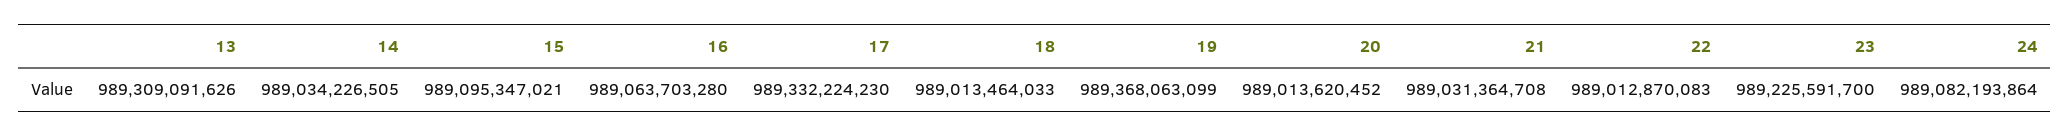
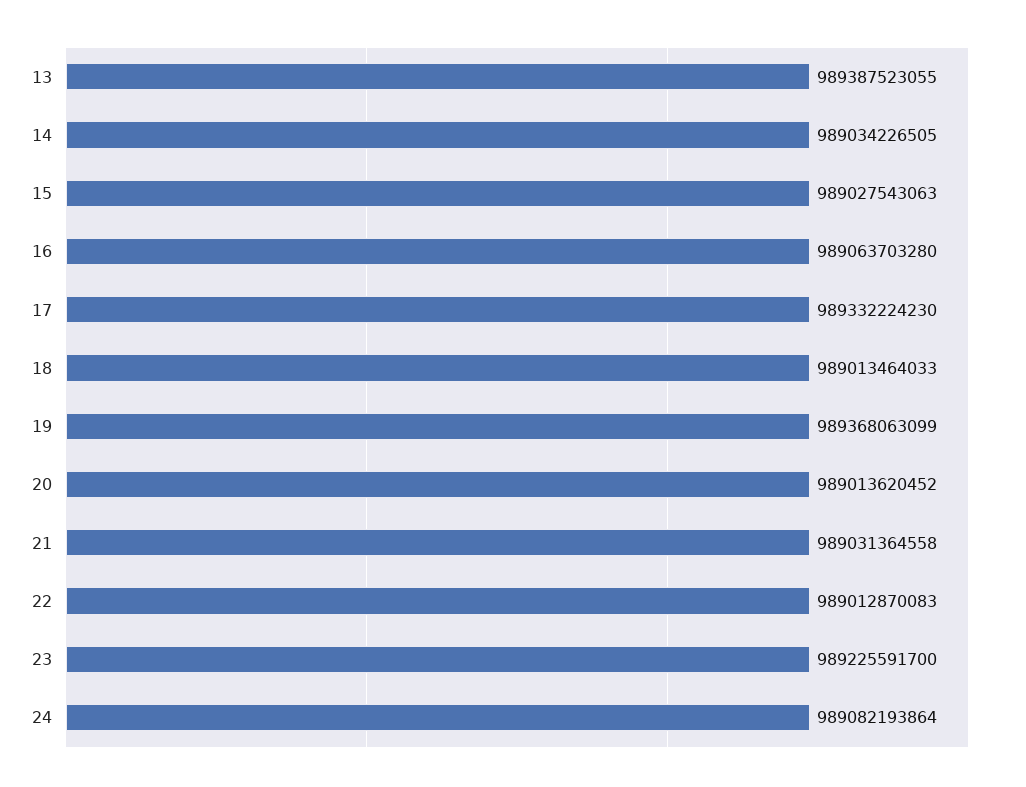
13: 989309091626 -> 989387523055
15: 989095347021 -> 989027543063
21: 989031364708 -> 989031364558

